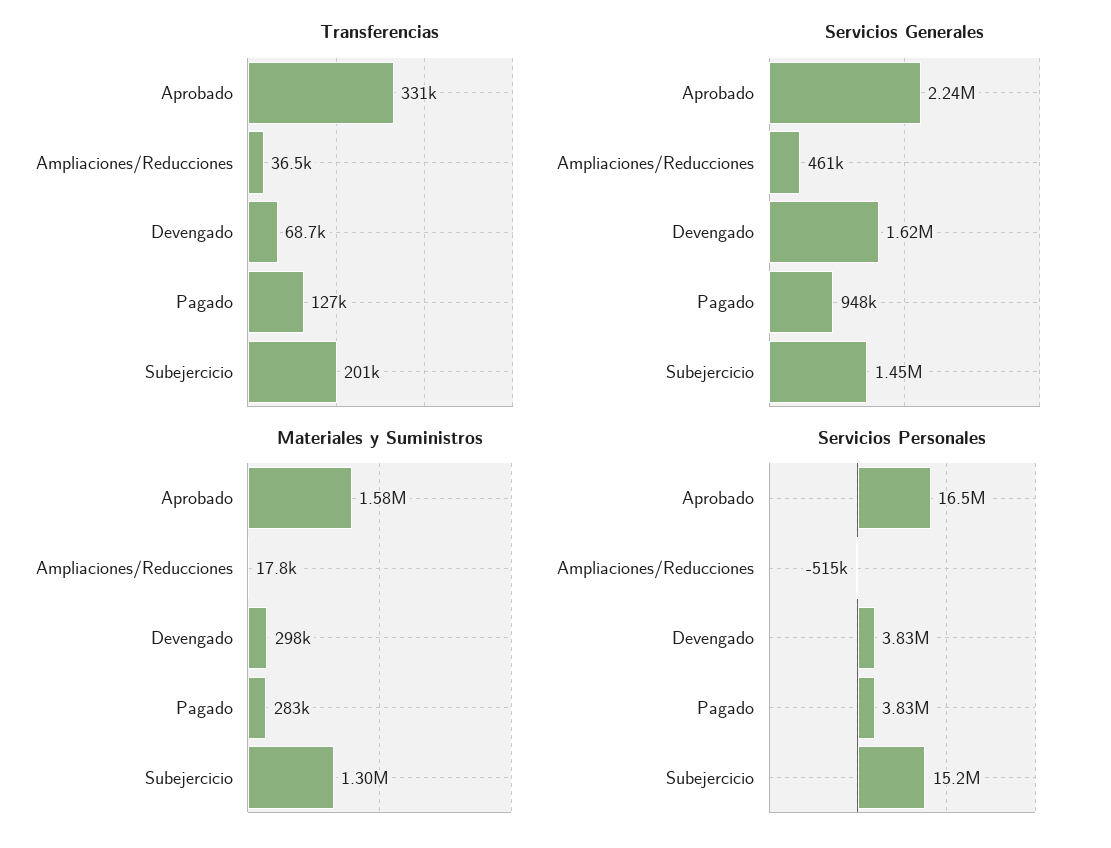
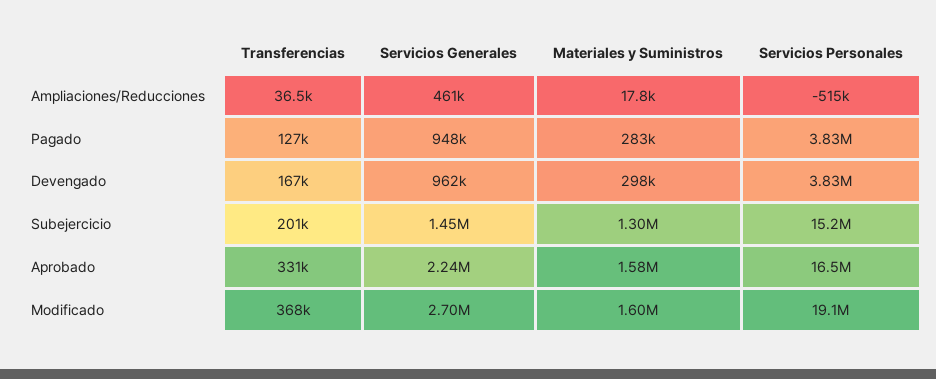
Transferencias, Devengado: 68700 -> 167000
Servicios Generales, Devengado: 1620000 -> 962000
Transferencias, Modificado: none -> 368000
Servicios Generales, Modificado: none -> 2700000
Materiales y Suministros, Modificado: none -> 1600000
Servicios Personales, Modificado: none -> 19100000

